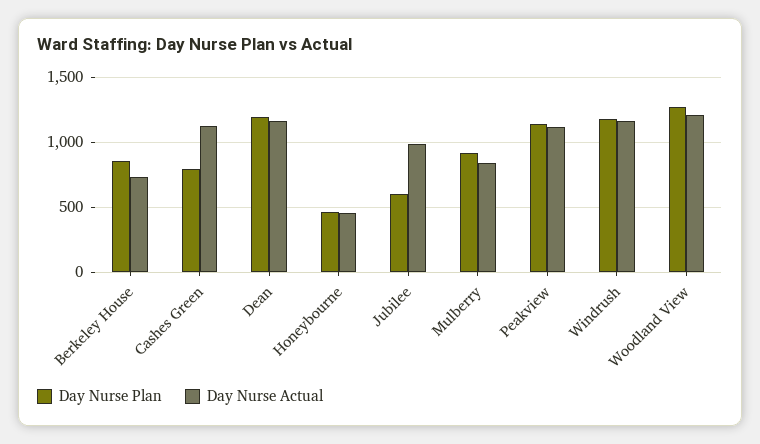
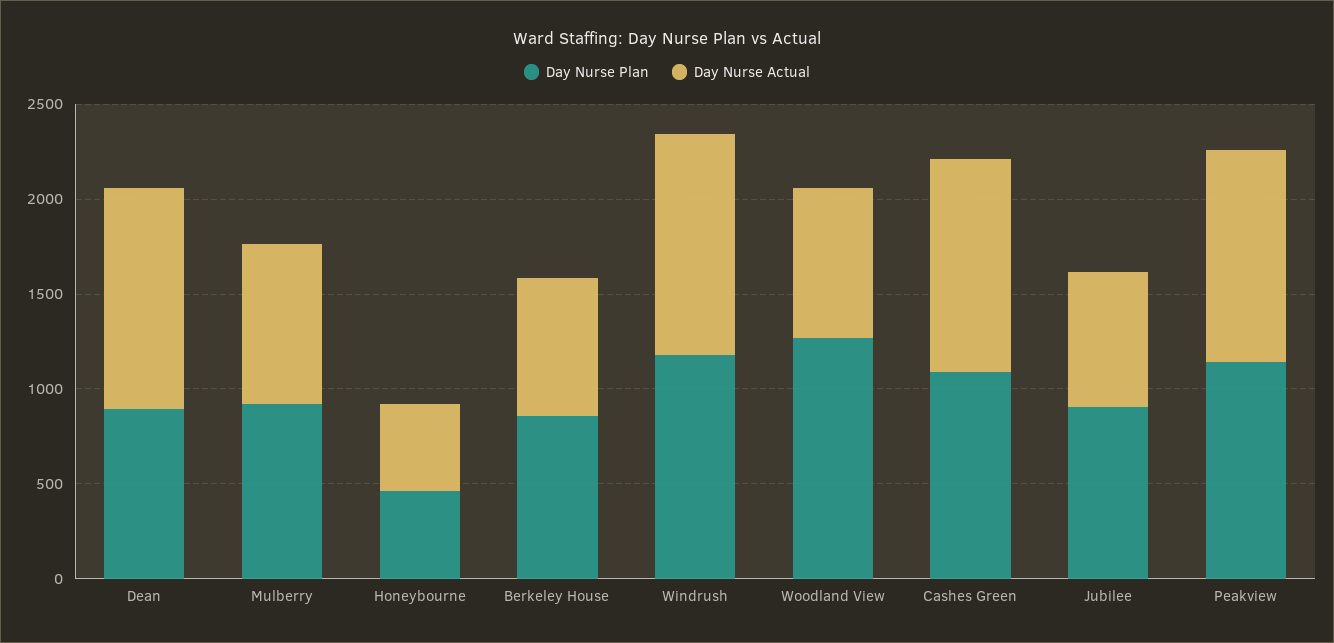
Day Nurse Plan, Cashes Green: 800 -> 1100
Day Nurse Plan, Dean: 1200 -> 900
Day Nurse Plan, Jubilee: 600 -> 900
Day Nurse Actual, Jubilee: 1000 -> 700
Day Nurse Actual, Woodland View: 1200 -> 800

